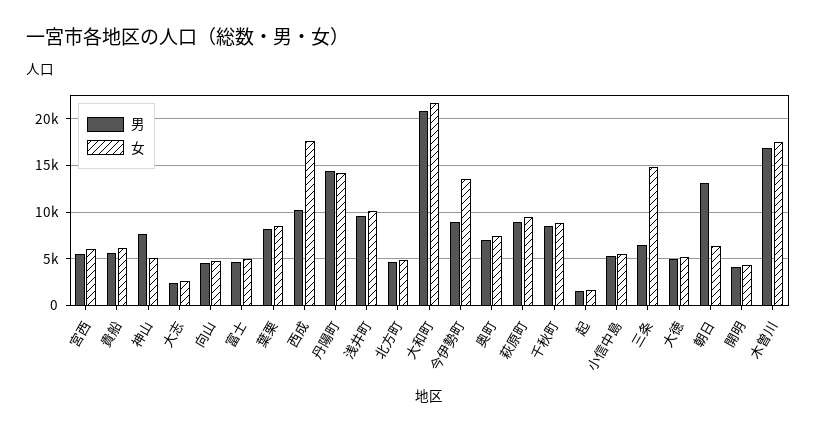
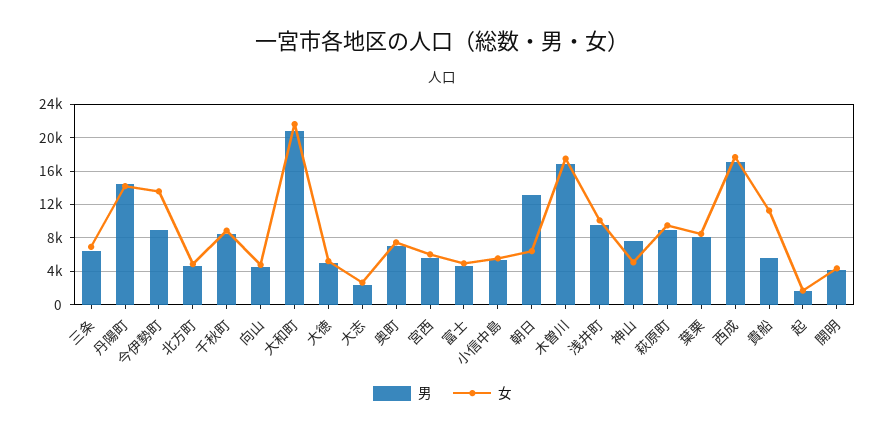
女, 貴船: 6000 -> 11000
男, 西成: 10000 -> 17000
女, 三条: 15000 -> 7000

